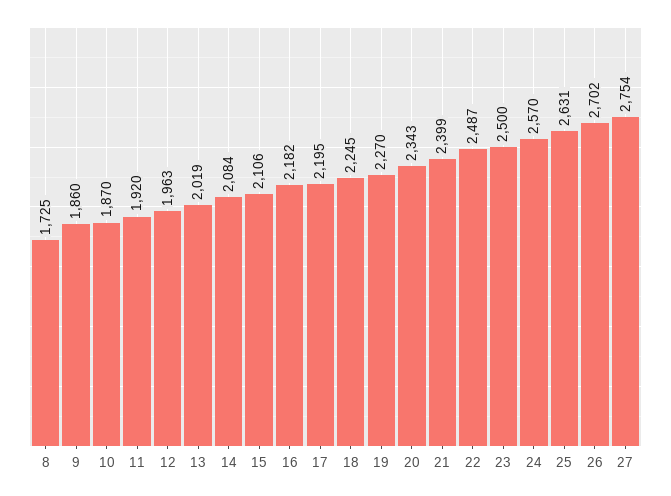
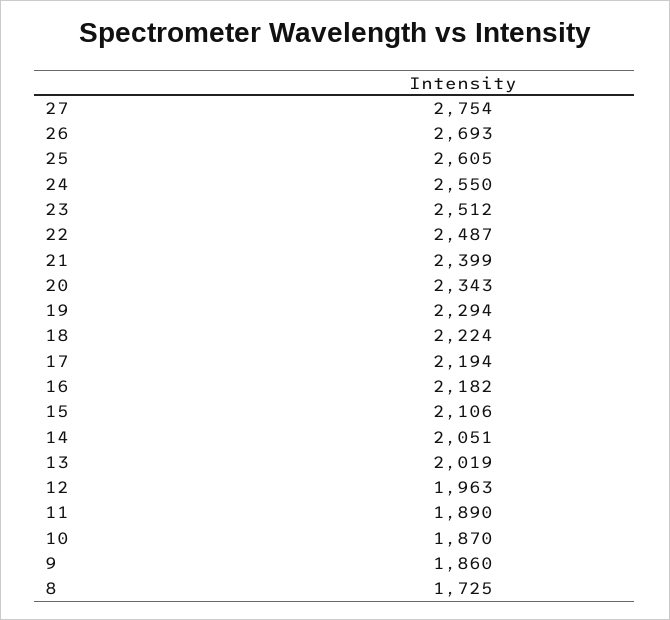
11: 1920 -> 1890
14: 2084 -> 2051
17: 2195 -> 2194
18: 2245 -> 2224
19: 2270 -> 2294
23: 2500 -> 2512
24: 2570 -> 2550
25: 2631 -> 2605
26: 2702 -> 2693

